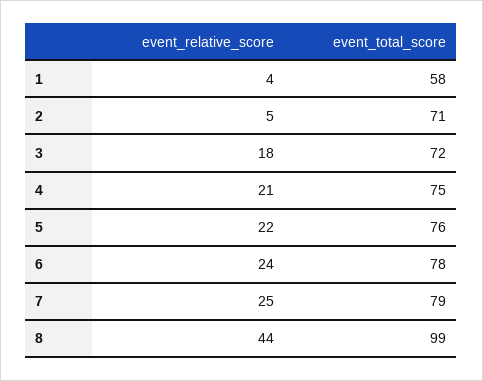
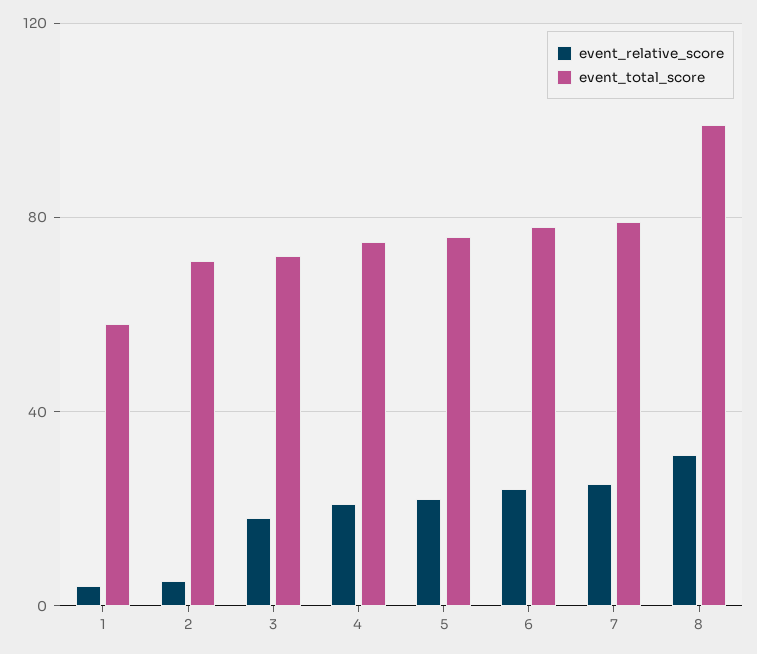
event_relative_score, 8: 44 -> 30

